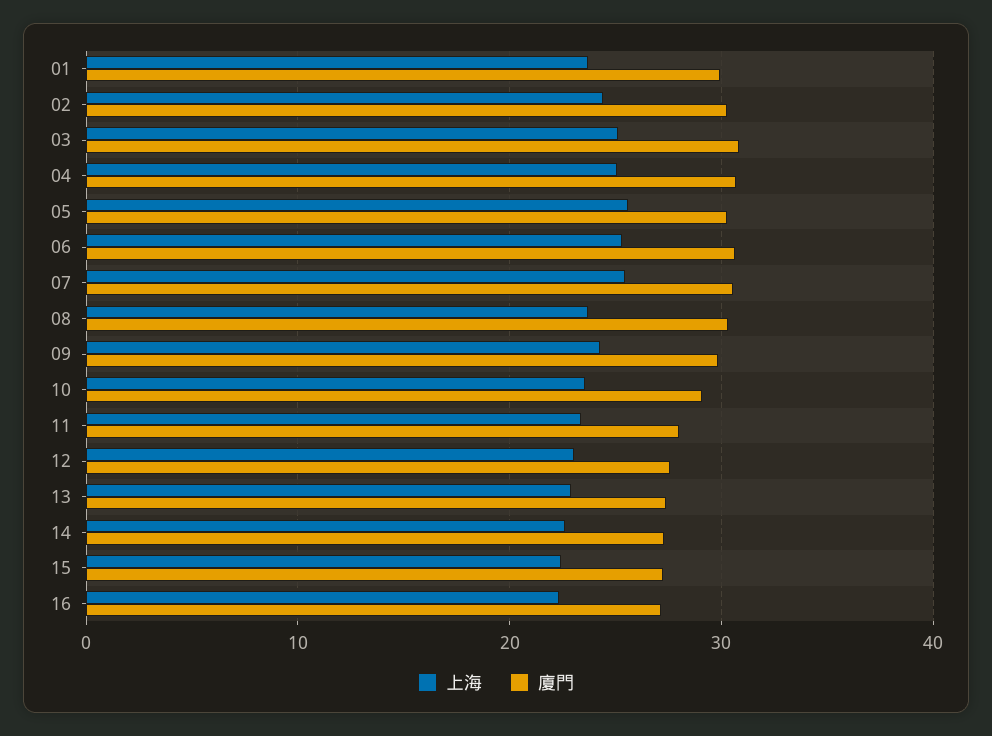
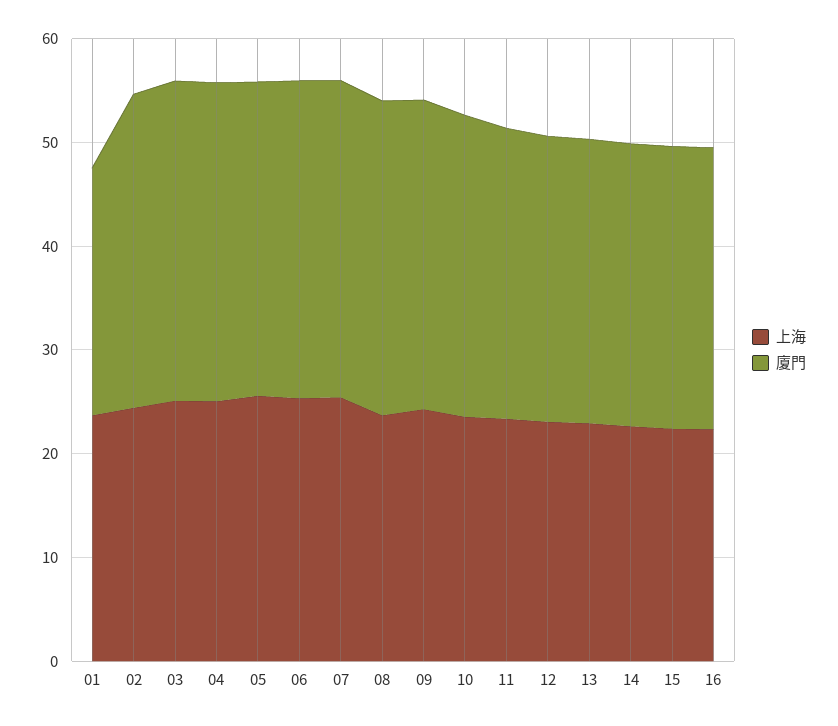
廈門, 01: 30 -> 24

